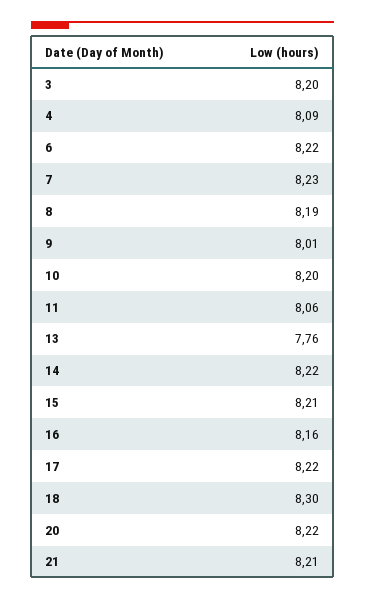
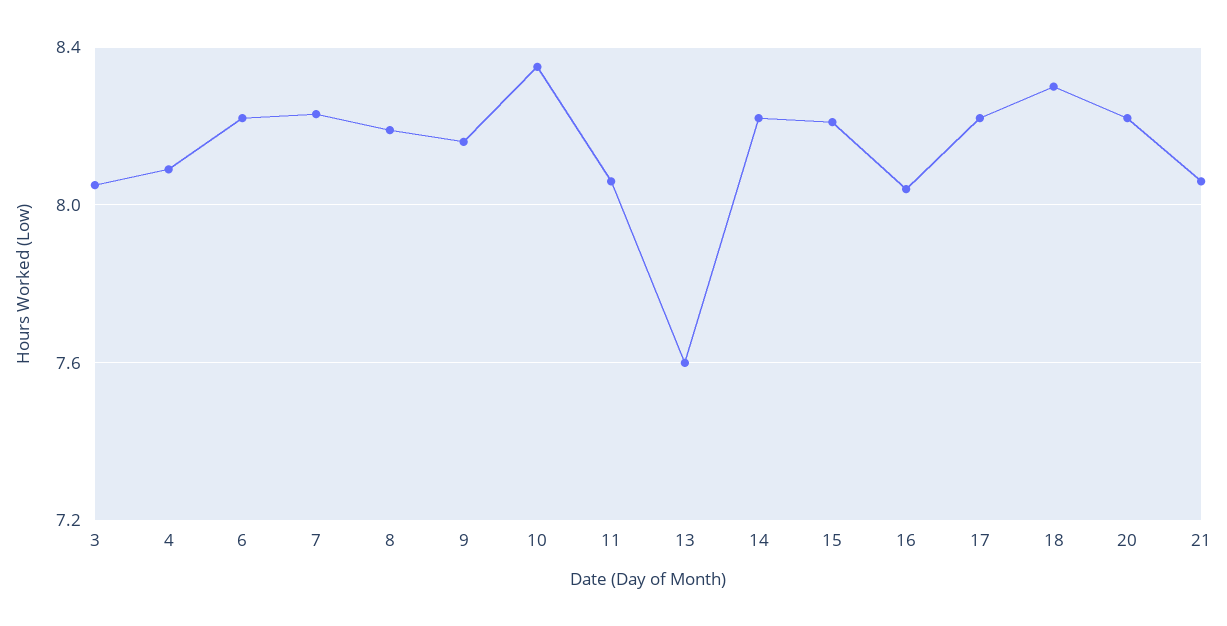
3: 8.2 -> 8.05
9: 8.01 -> 8.15
10: 8.2 -> 8.35
13: 7.76 -> 7.6
16: 8.16 -> 8.05
21: 8.21 -> 8.05

